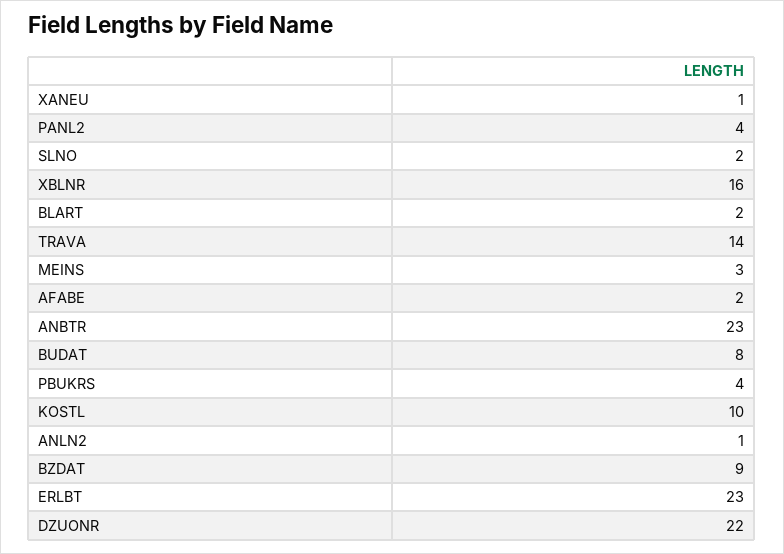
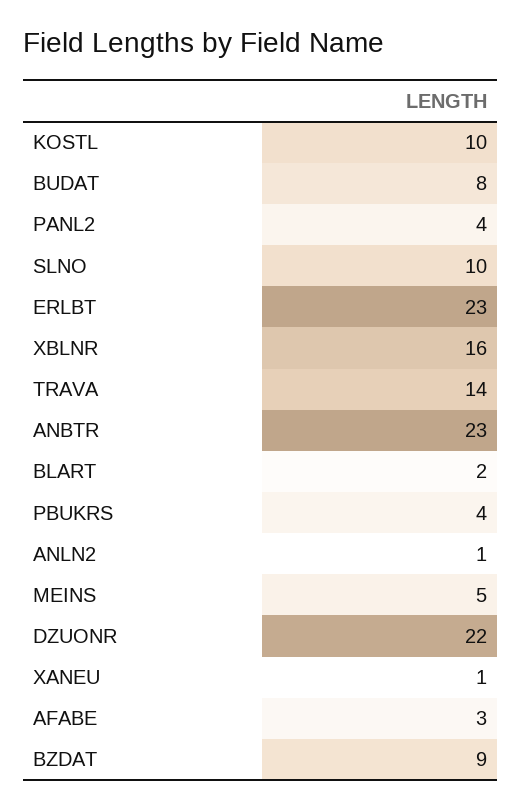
SLNO: 2 -> 10
MEINS: 3 -> 5
AFABE: 2 -> 3

